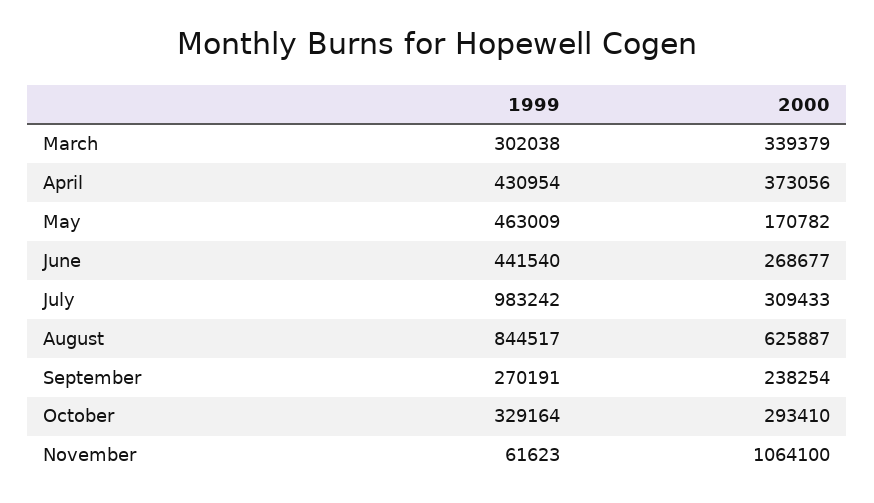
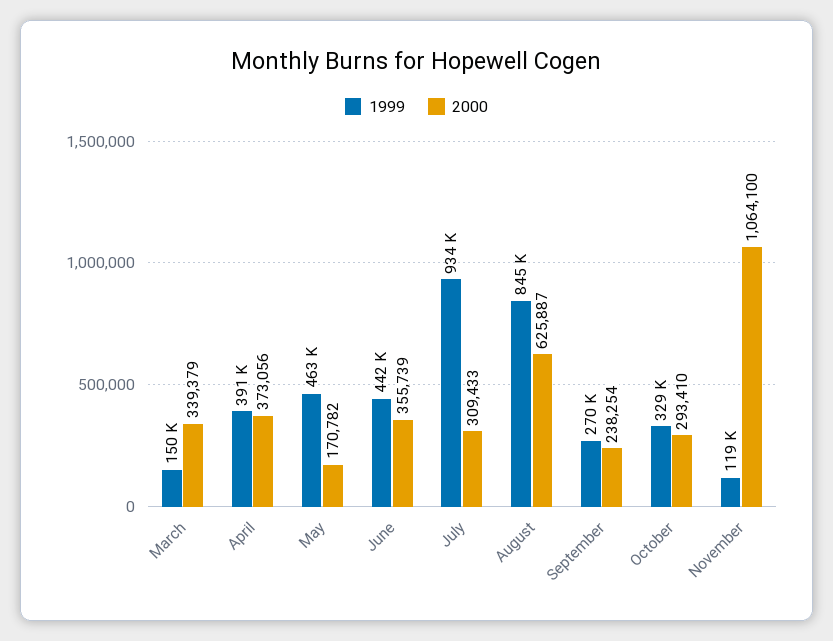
1999, March: 302038 -> 150000
1999, April: 430954 -> 391000
2000, June: 268677 -> 355739
1999, July: 983242 -> 934000
1999, November: 61623 -> 119000

